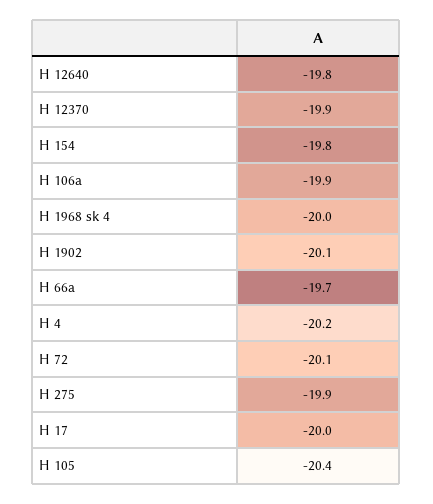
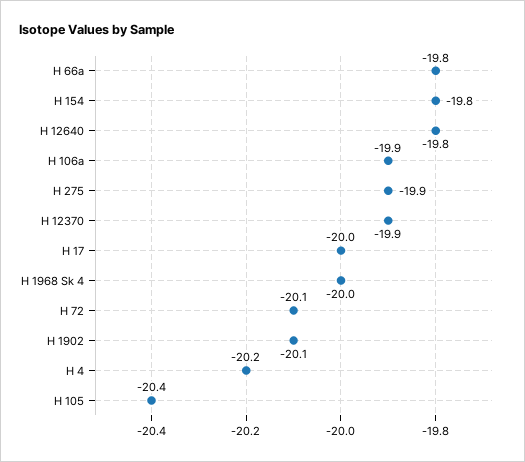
H 66a: -19.7 -> -19.8

